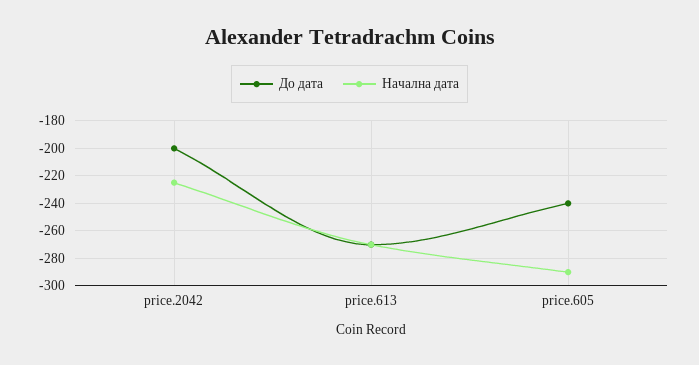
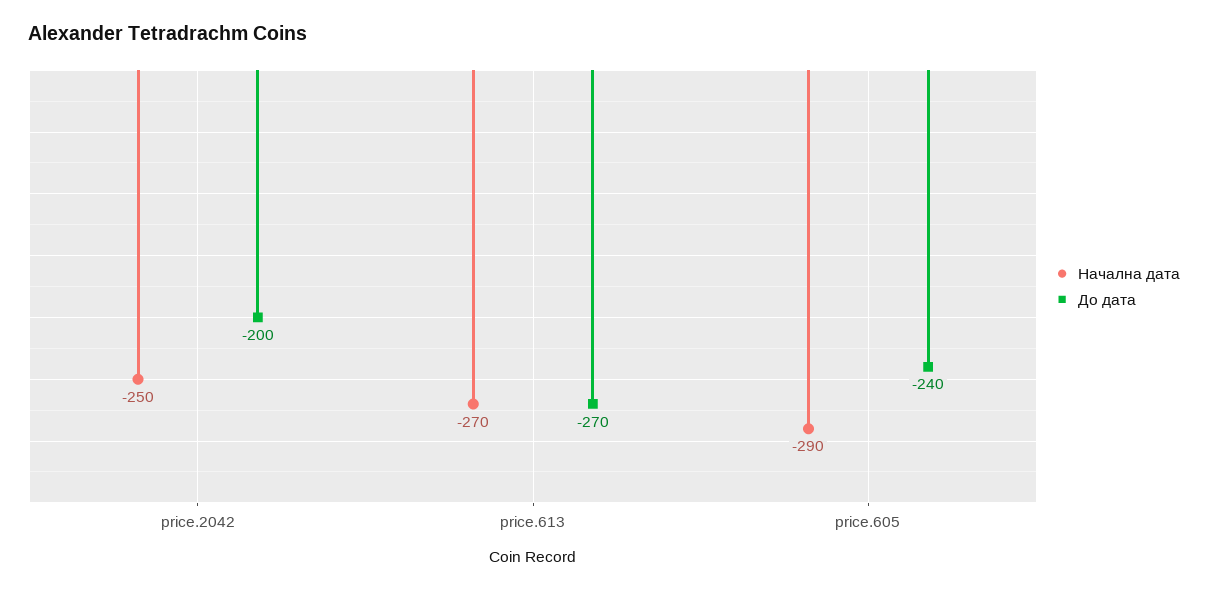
Начална дата, price.2042: -225 -> -250

